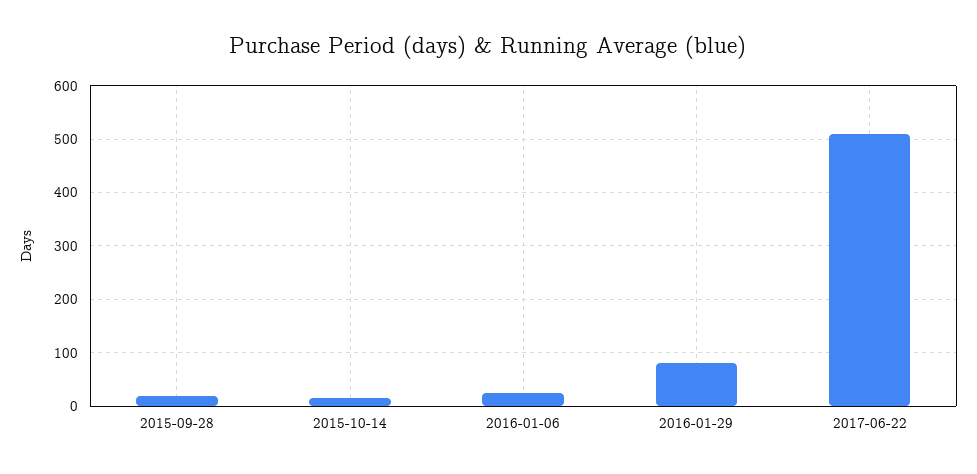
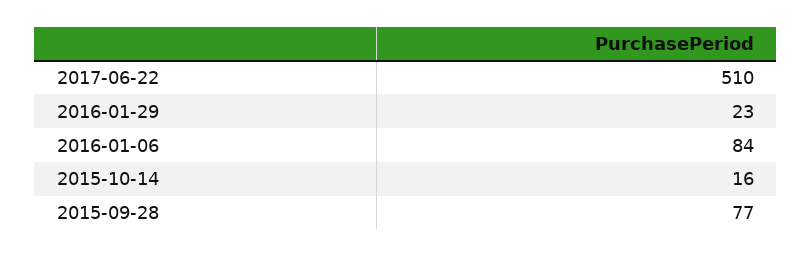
2015-09-28: 20 -> 77
2016-01-06: 20 -> 84
2016-01-29: 80 -> 23

